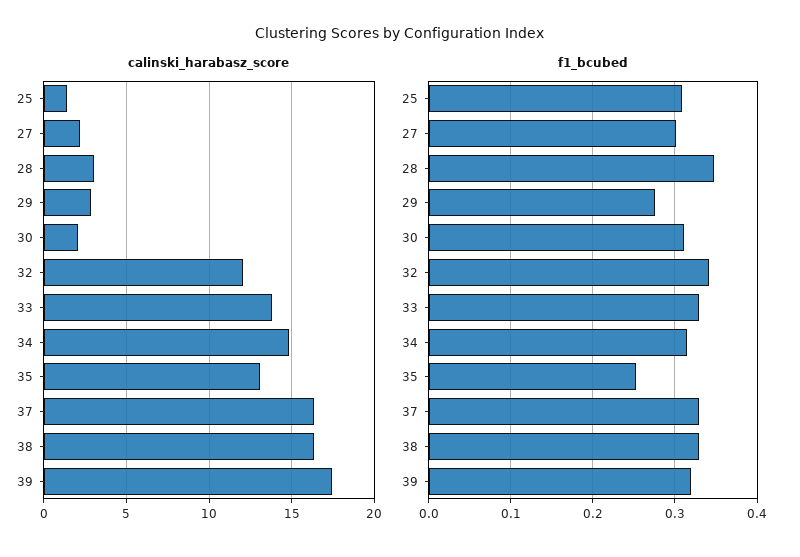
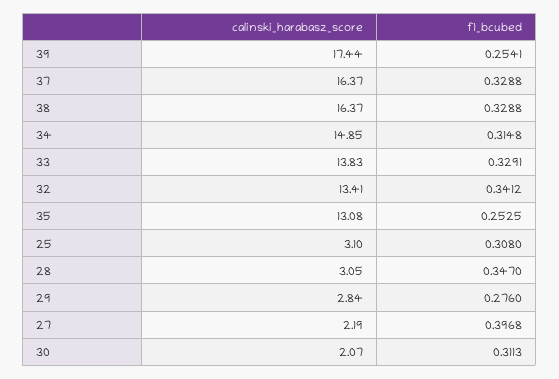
calinski_harabasz_score, 25: 1.5 -> 3.1
calinski_harabasz_score, 32: 12 -> 13.41
f1_bcubed, 27: 0.3 -> 0.3968
f1_bcubed, 39: 0.32 -> 0.2541

